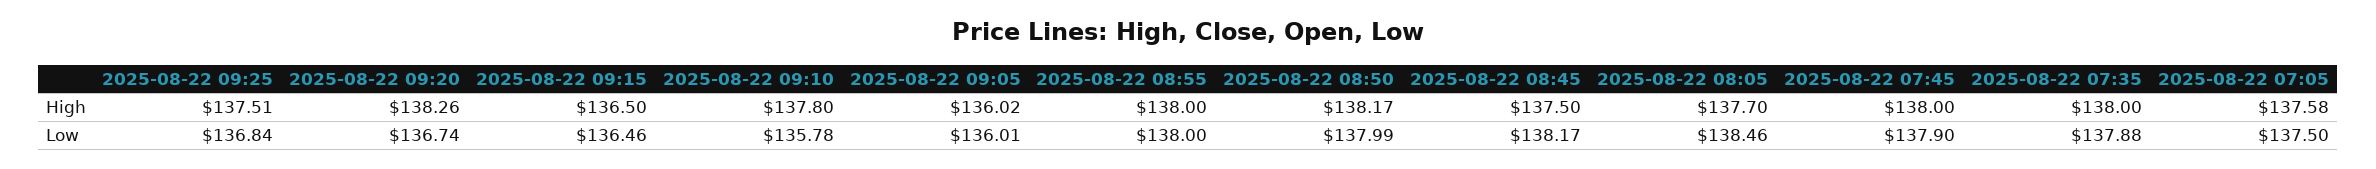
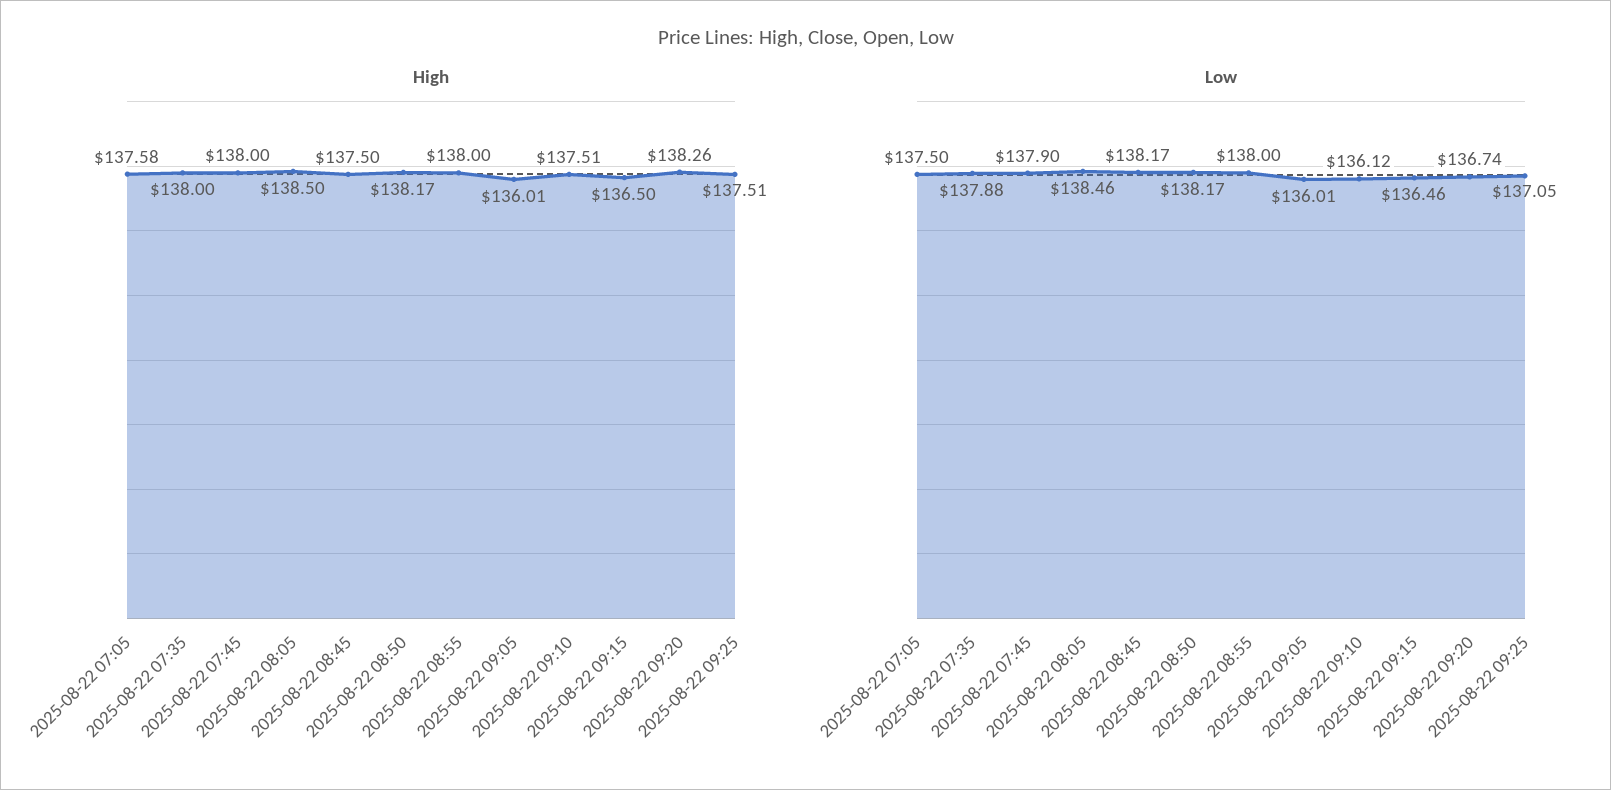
High, 2025-08-22 09:10: 137.8 -> 137.51
High, 2025-08-22 09:05: 136.02 -> 136.01
High, 2025-08-22 08:05: 137.7 -> 138.5
Low, 2025-08-22 09:25: 136.84 -> 137.05
Low, 2025-08-22 09:10: 135.78 -> 136.12
Low, 2025-08-22 08:50: 137.99 -> 138.17

